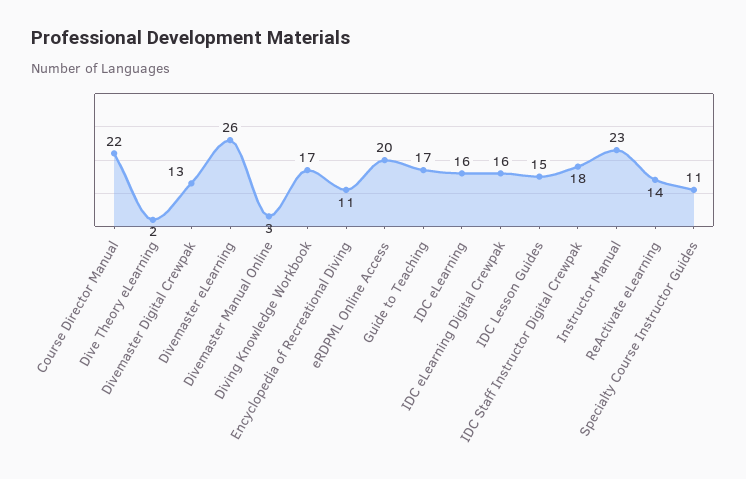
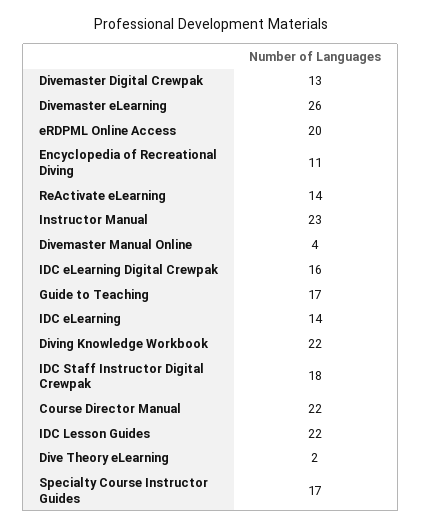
Divemaster Manual Online: 3 -> 4
Diving Knowledge Workbook: 17 -> 22
IDC eLearning: 16 -> 14
IDC Lesson Guides: 15 -> 22
Specialty Course Instructor Guides: 11 -> 17

